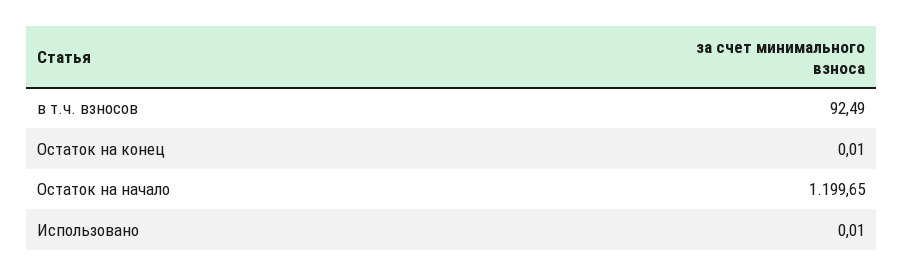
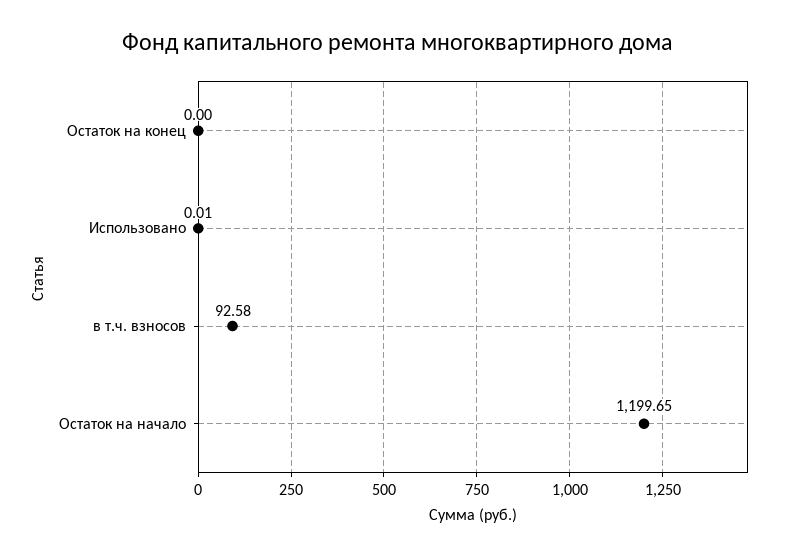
в т.ч. взносов: 92.49 -> 92.58
Остаток на конец: 0.01 -> 0

